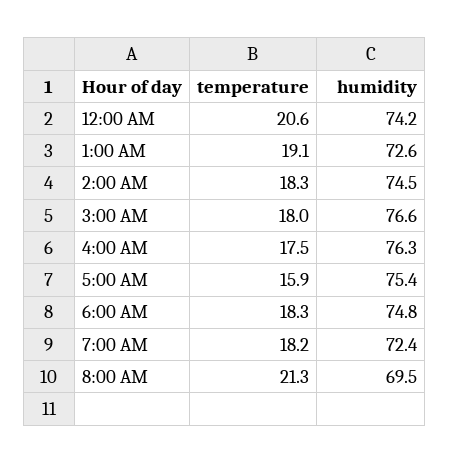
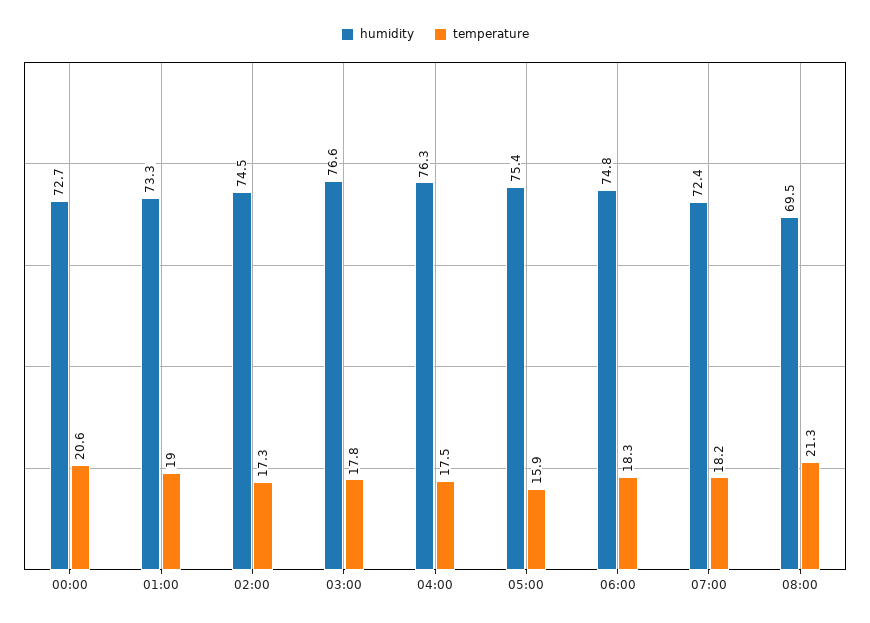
humidity, 12:00 AM: 74.2 -> 72.7
temperature, 1:00 AM: 19.1 -> 19
humidity, 1:00 AM: 72.6 -> 73.3
temperature, 2:00 AM: 18.3 -> 17.3
temperature, 3:00 AM: 18 -> 17.8

